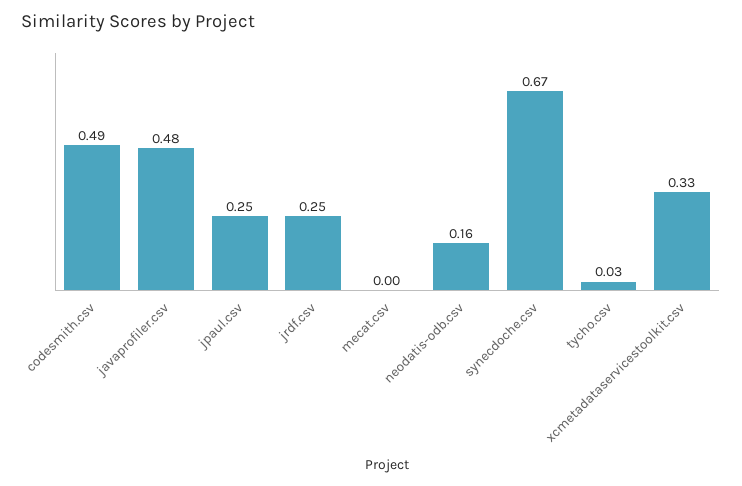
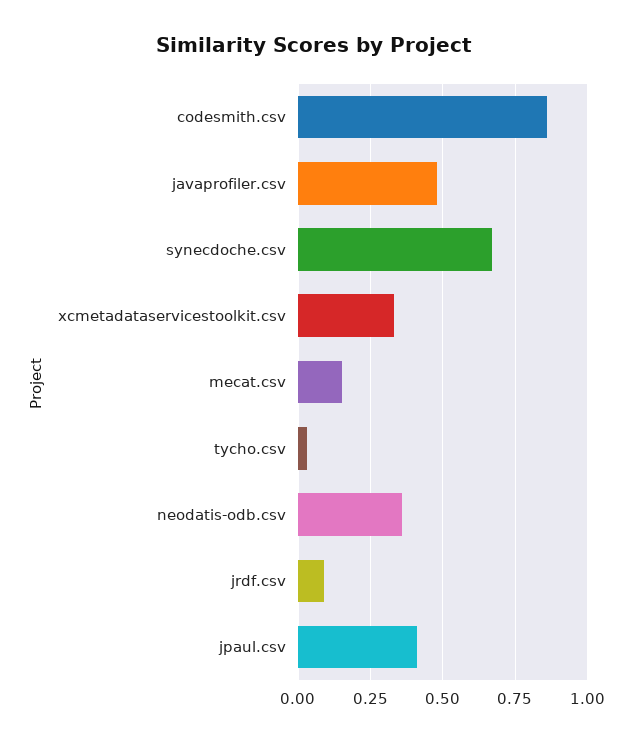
codesmith.csv: 0.49 -> 0.85
jpaul.csv: 0.25 -> 0.4
jrdf.csv: 0.25 -> 0.1
mecat.csv: 0 -> 0.15
neodatis-odb.csv: 0.16 -> 0.35

